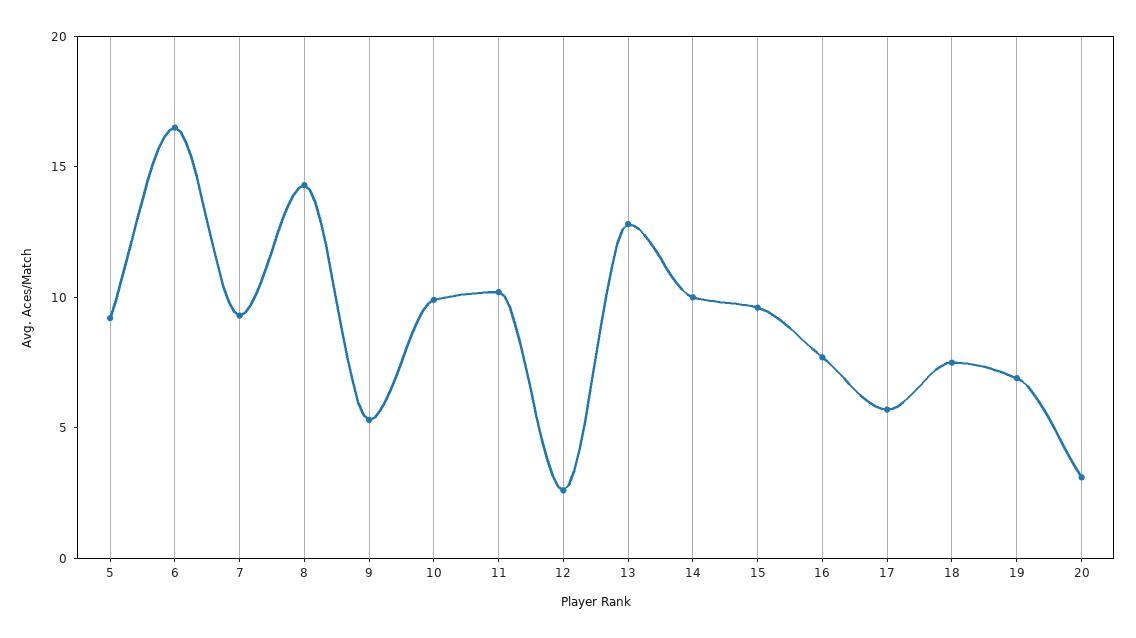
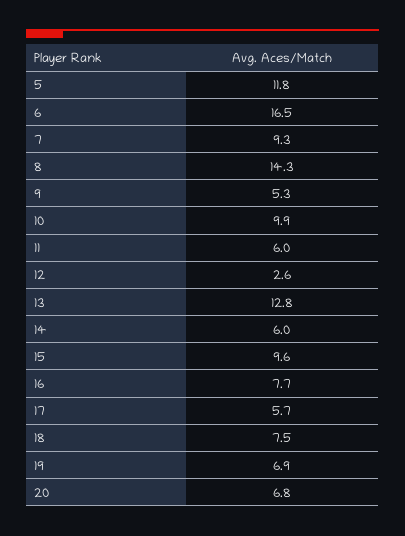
5: 9 -> 11.8
11: 10 -> 6
14: 10 -> 6
20: 3 -> 6.8

